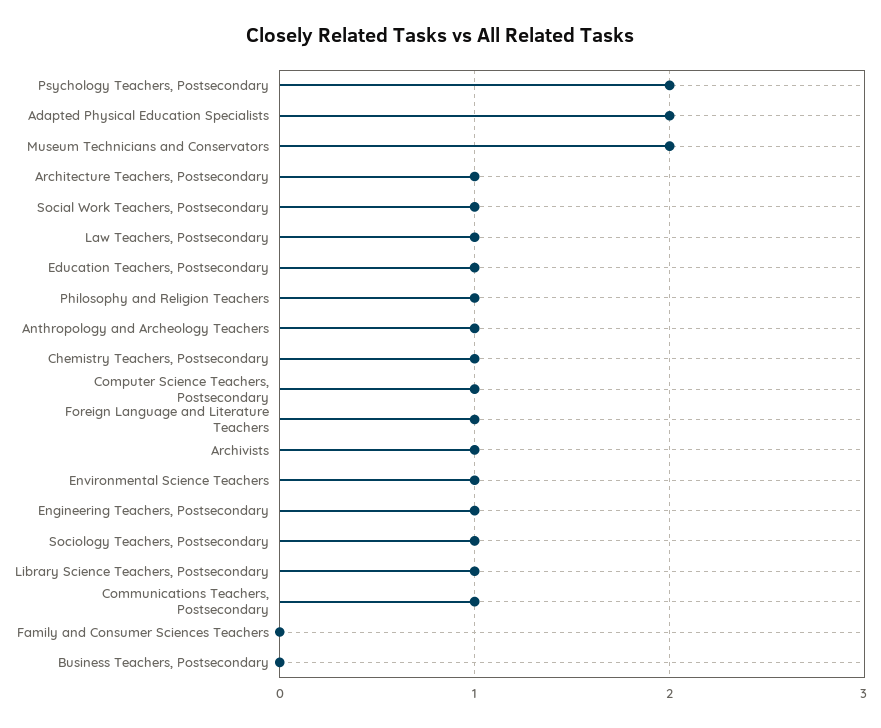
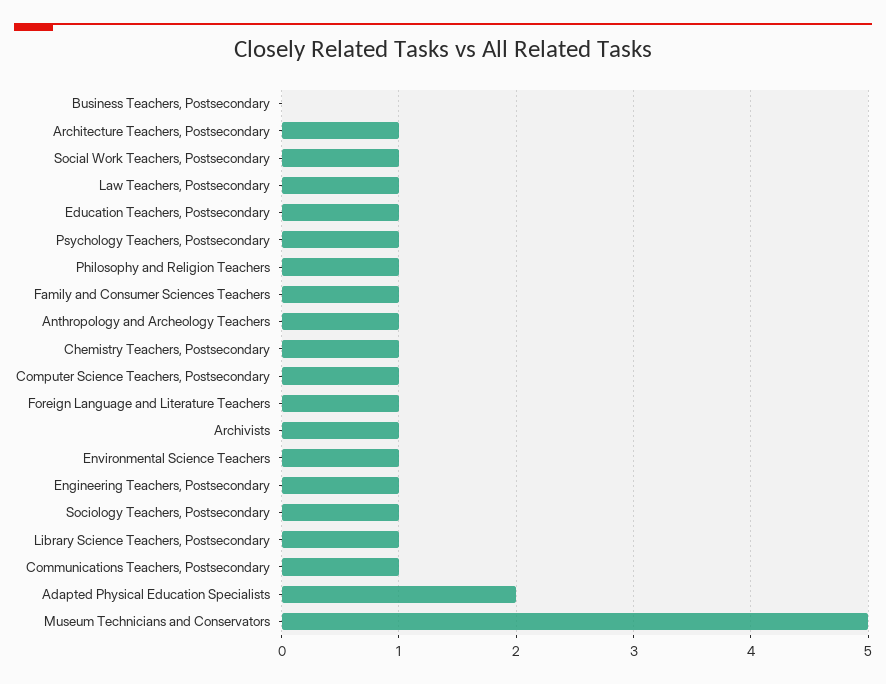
Psychology Teachers, Postsecondary: 2 -> 1
Museum Technicians and Conservators: 2 -> 5
Family and Consumer Sciences Teachers: 0 -> 1

